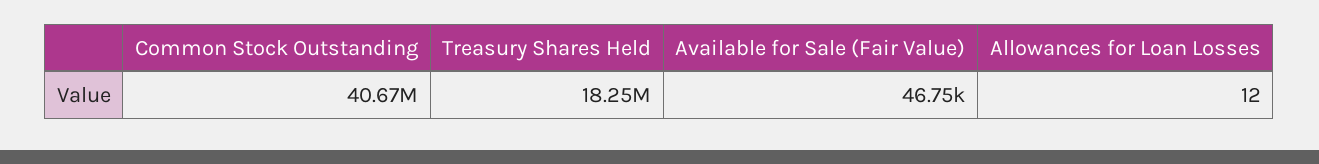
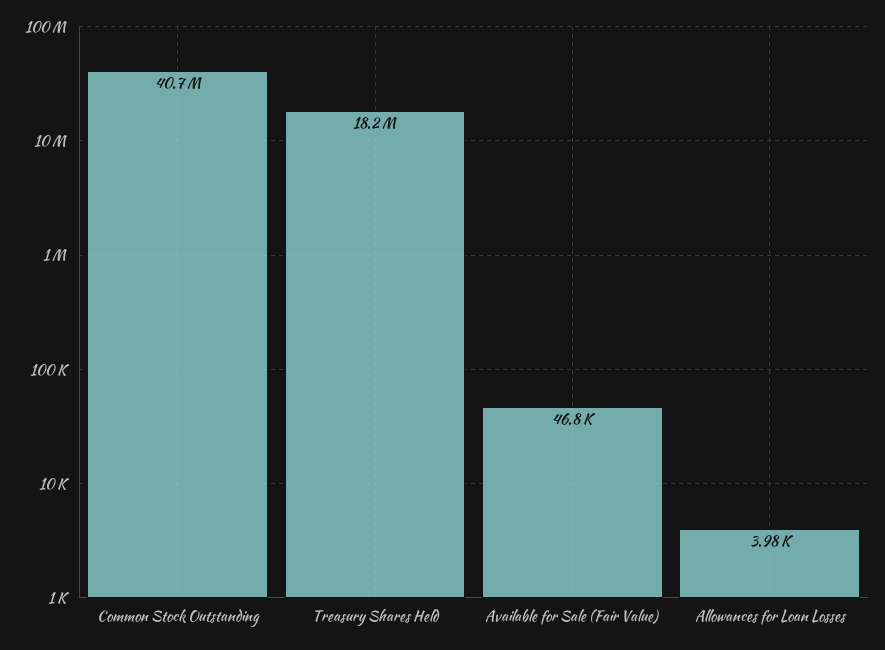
Allowances for Loan Losses: 12 -> 3980

